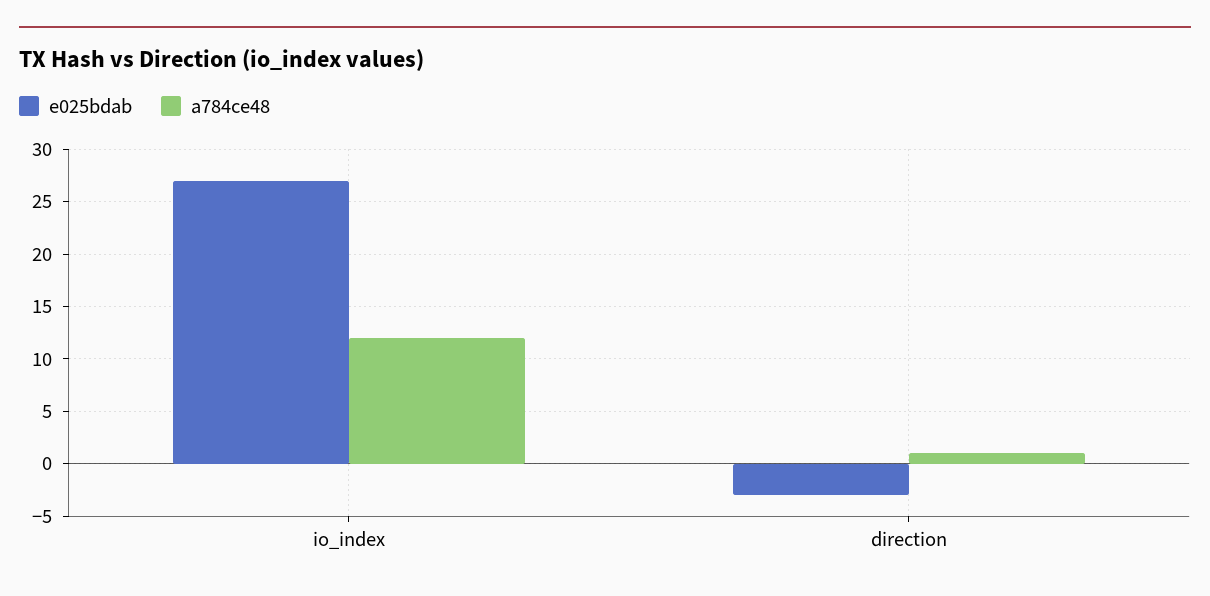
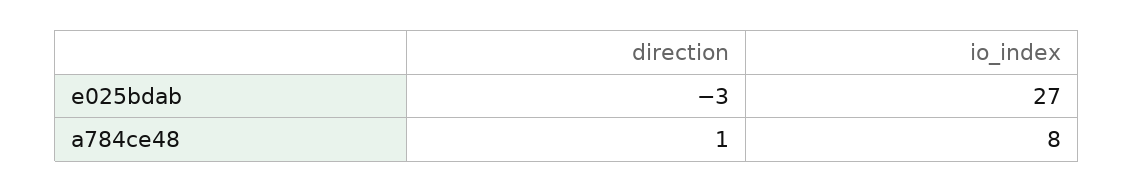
a784ce48, io_index: 12 -> 8

